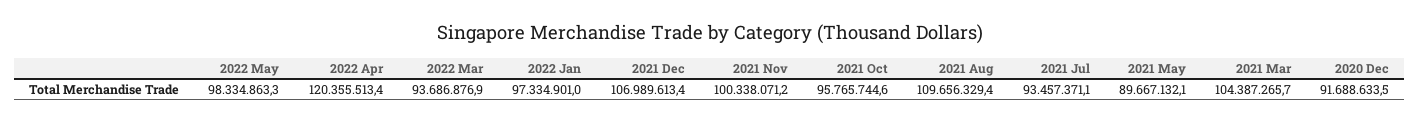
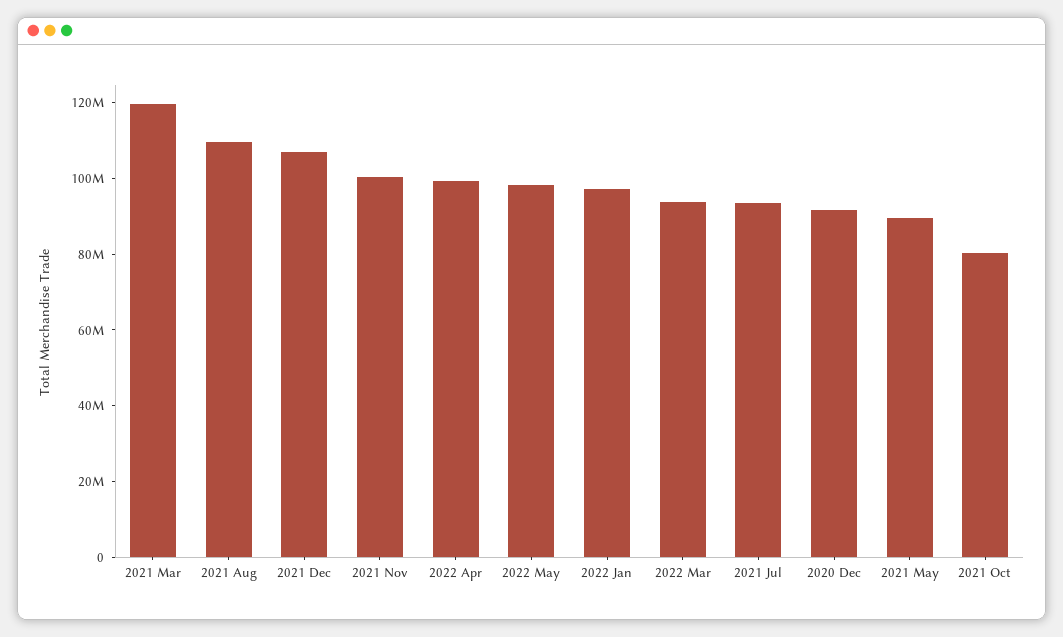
2022 Apr: 120355513.4 -> 100000000
2021 Oct: 95765744.6 -> 80000000
2021 Mar: 104387265.7 -> 120000000

